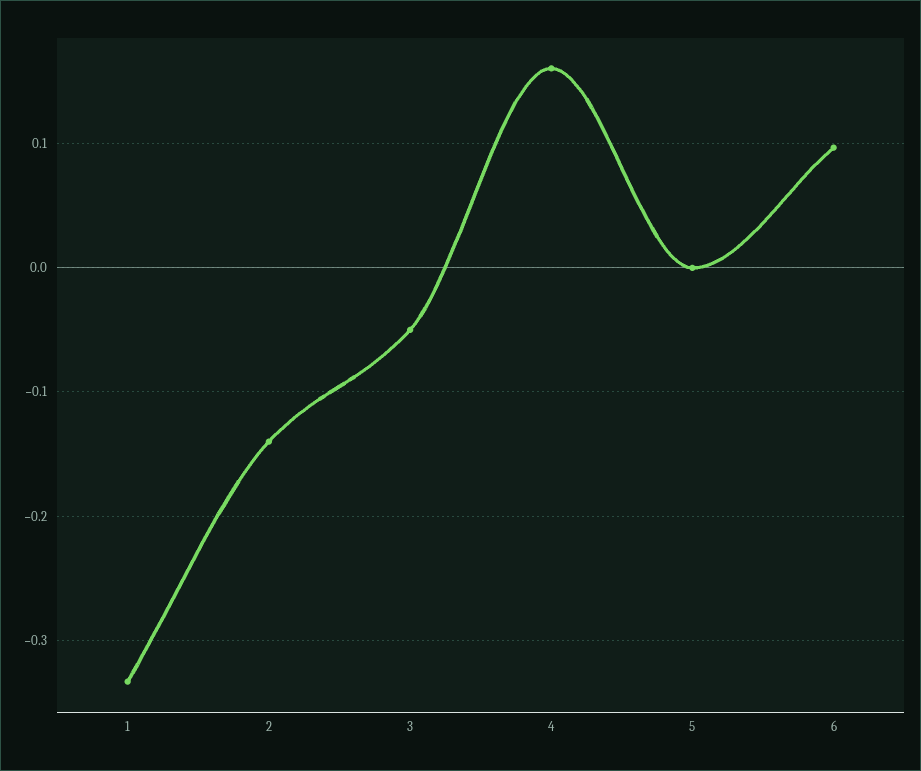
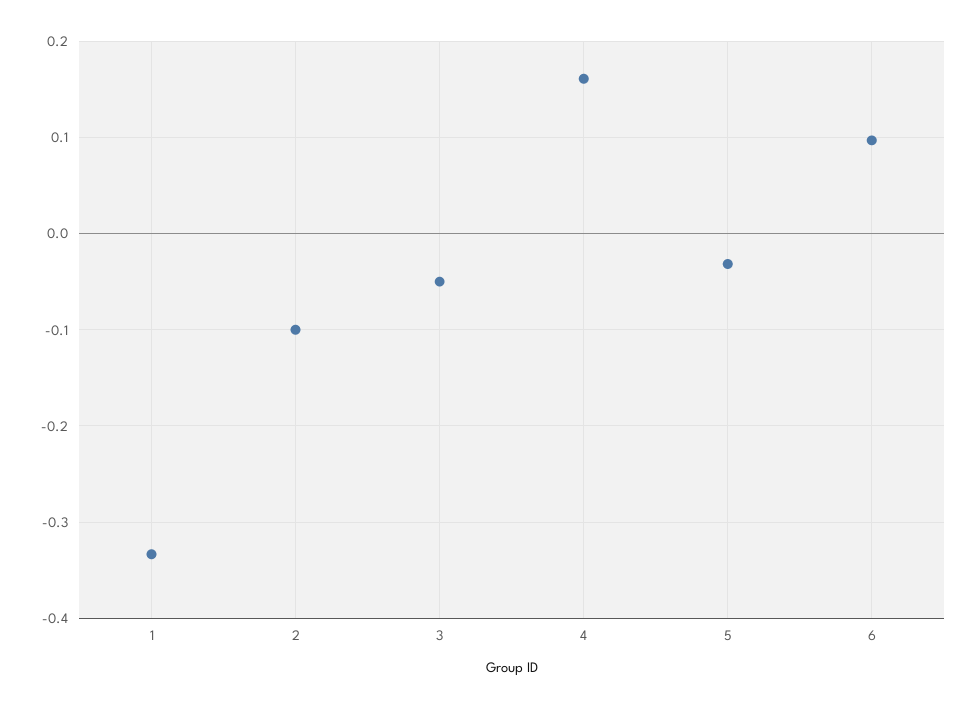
2: -0.14 -> -0.1
5: 0 -> -0.03

